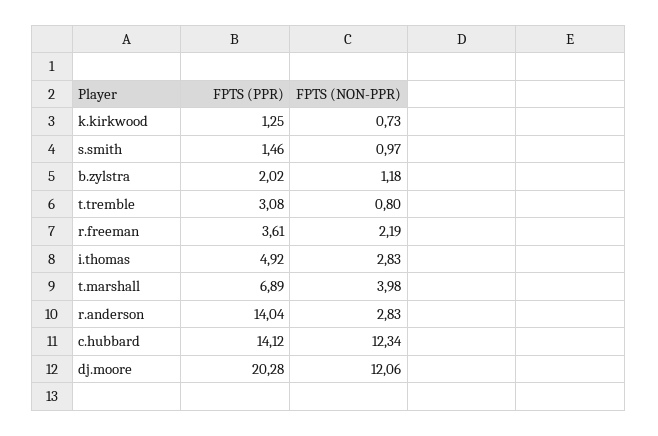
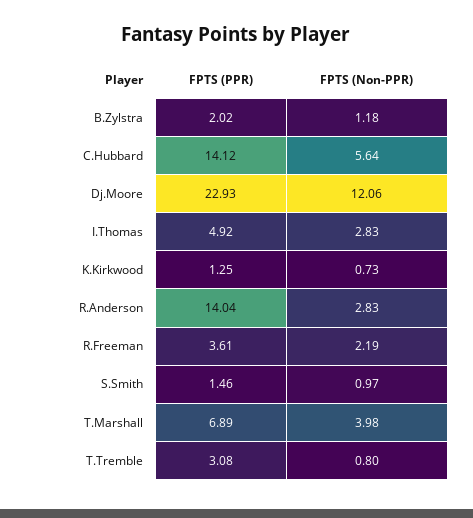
FPTS (NON-PPR), c.hubbard: 12.34 -> 5.64
FPTS (PPR), dj.moore: 20.28 -> 22.93

